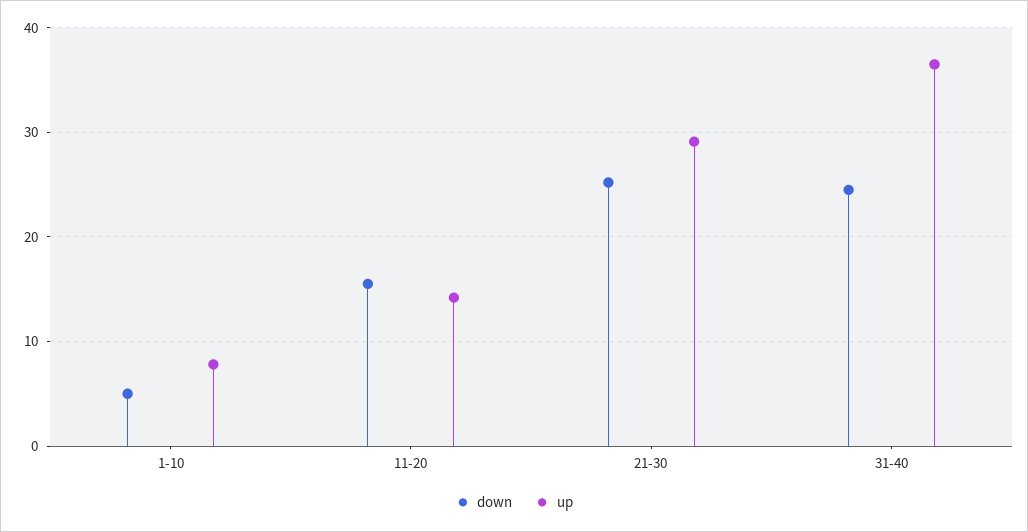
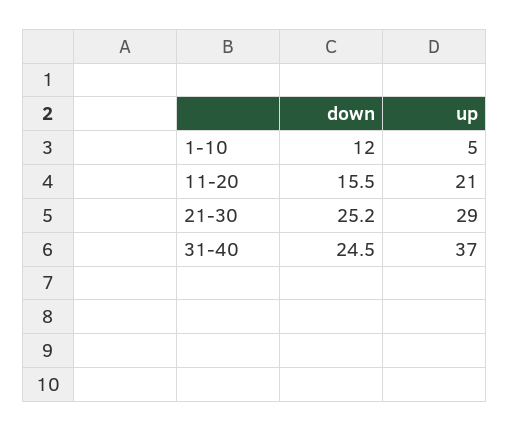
down, 1-10: 5 -> 12
up, 1-10: 8 -> 5
up, 11-20: 14 -> 21

